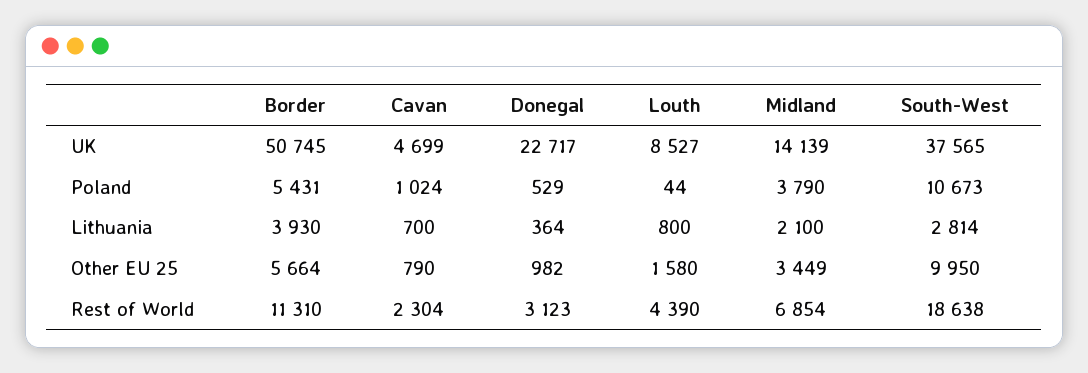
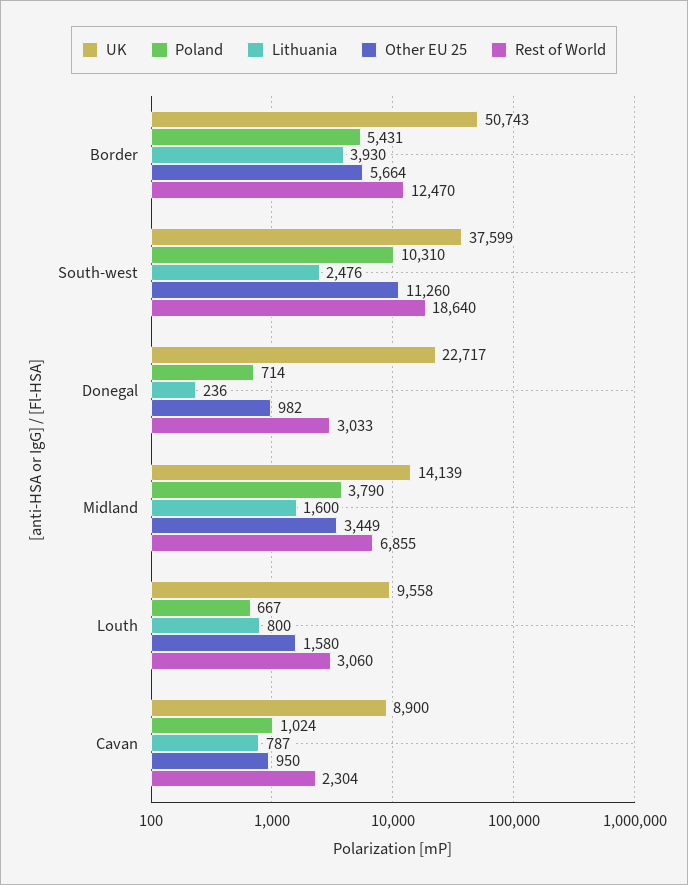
UK, Border: 50745 -> 50743
UK, Cavan: 4699 -> 8900
UK, Louth: 8527 -> 9558
UK, South-West: 37565 -> 37599
Poland, Donegal: 529 -> 714
Poland, Louth: 44 -> 667
Poland, South-West: 10673 -> 10310
Lithuania, Cavan: 700 -> 787
Lithuania, Donegal: 364 -> 236
Lithuania, Midland: 2100 -> 1600
Lithuania, South-West: 2814 -> 2476
Other EU 25, Cavan: 790 -> 950
Other EU 25, South-West: 9950 -> 11260
Rest of World, Border: 11310 -> 12470
Rest of World, Donegal: 3123 -> 3033
Rest of World, Louth: 4390 -> 3060
Rest of World, Midland: 6854 -> 6855
Rest of World, South-West: 18638 -> 18640

